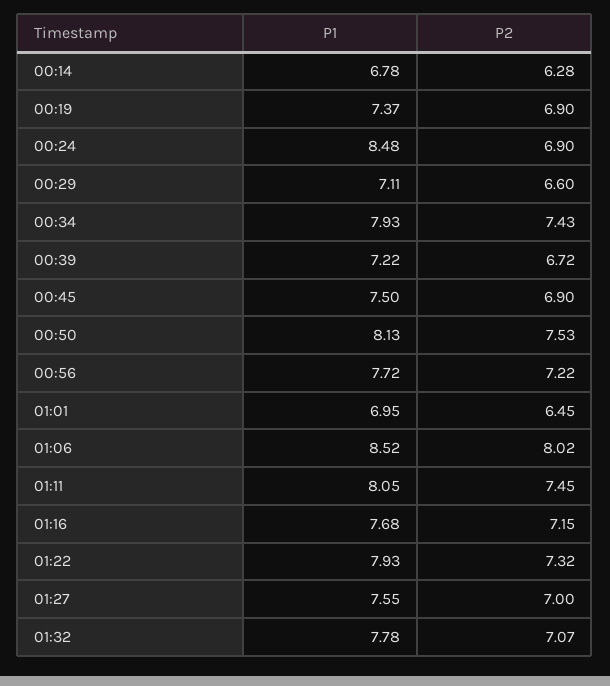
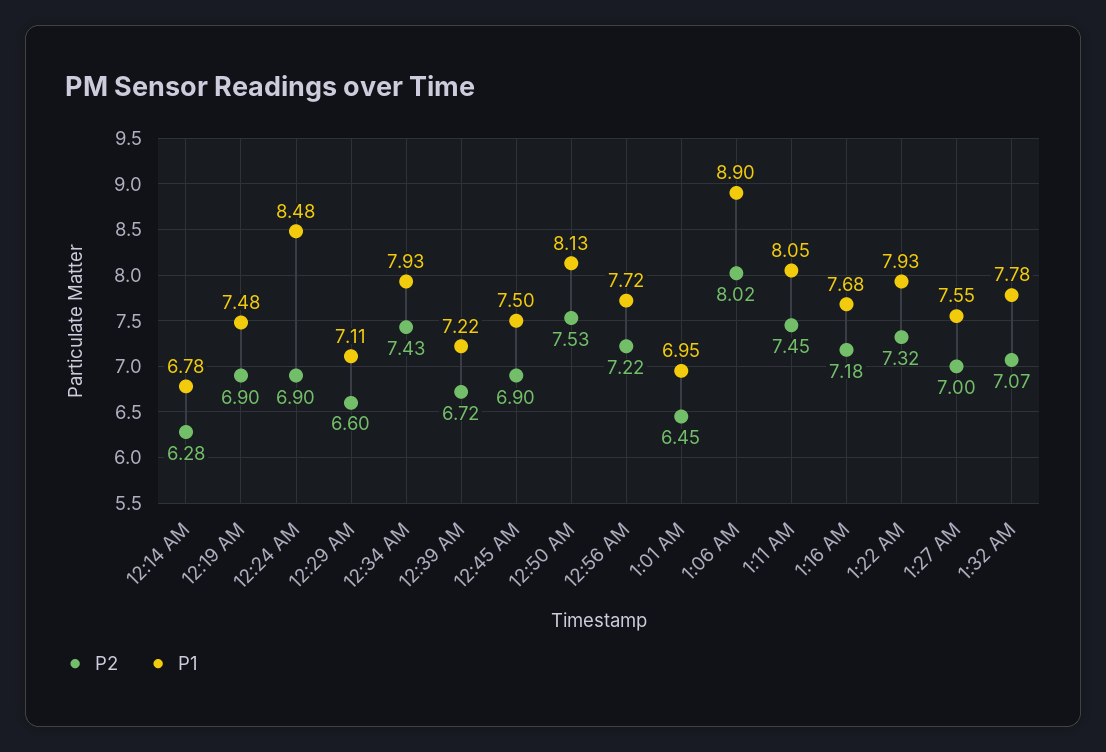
P1, 00:19: 7.37 -> 7.48
P1, 01:06: 8.52 -> 8.9
P2, 01:16: 7.15 -> 7.18

